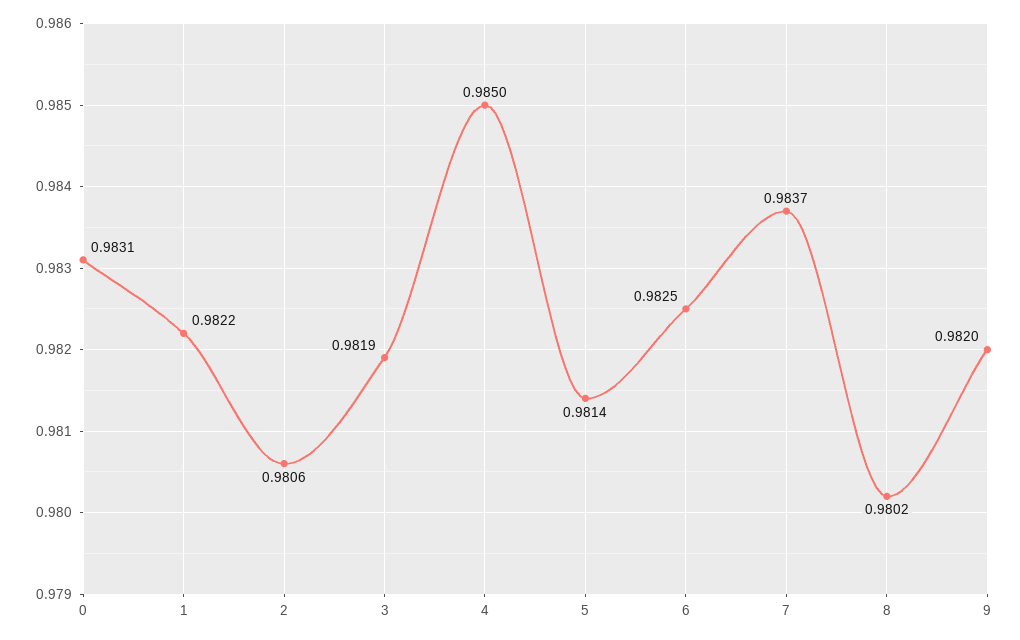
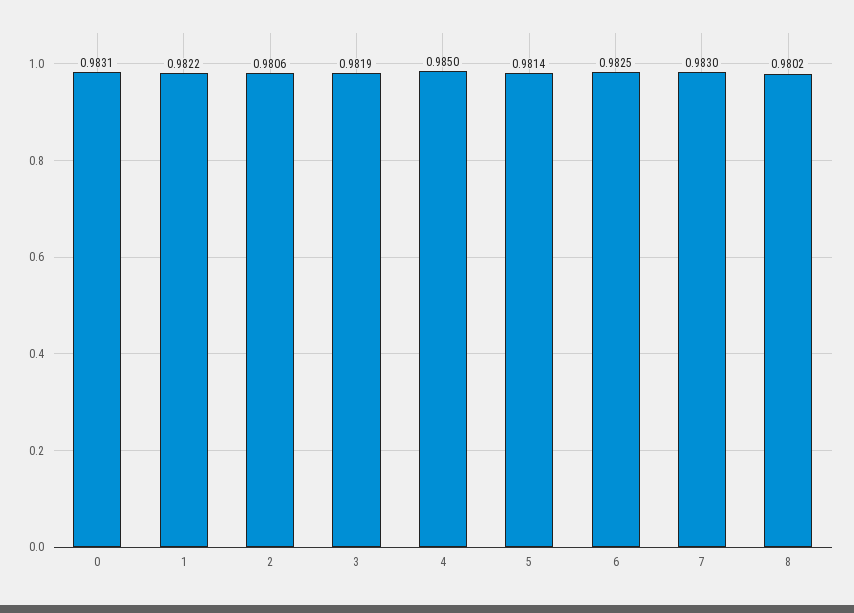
7: 0.9837 -> 0.983
9: 0.982 -> none

